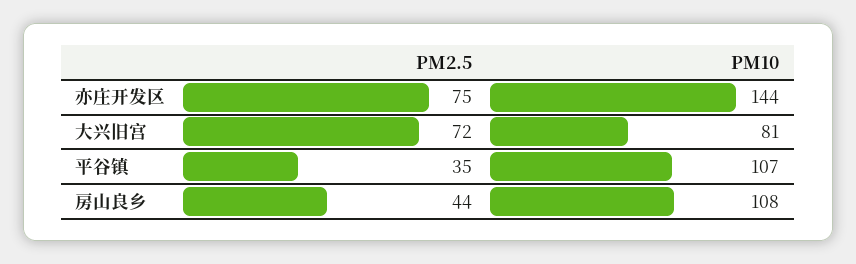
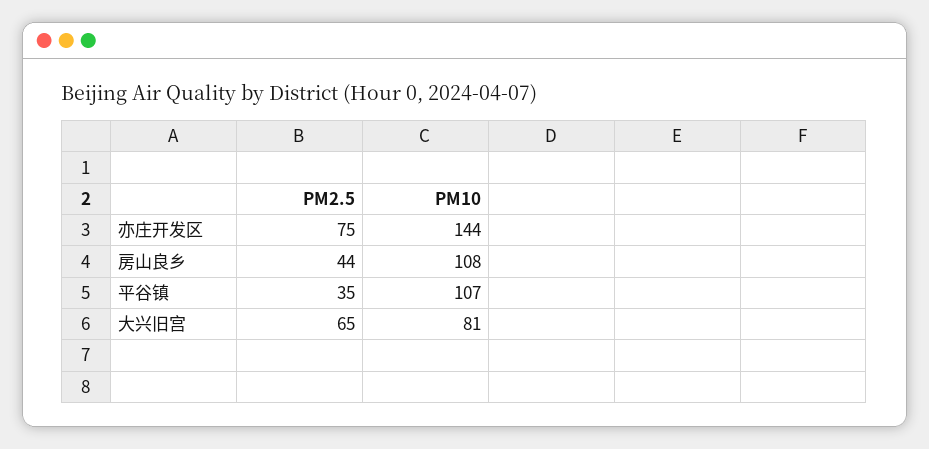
PM2.5, 大兴旧宫: 72 -> 65

